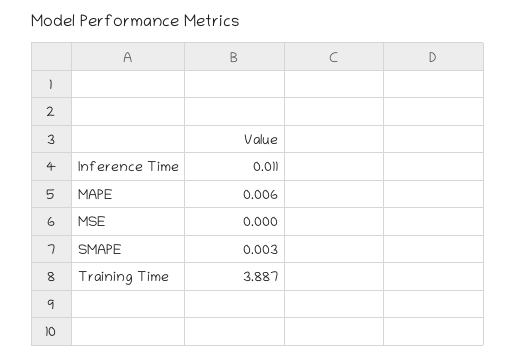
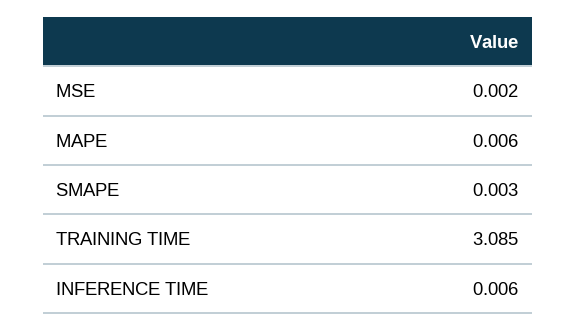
Inference Time: 0.011 -> 0.006
MSE: 0 -> 0.002
Training Time: 3.887 -> 3.085

